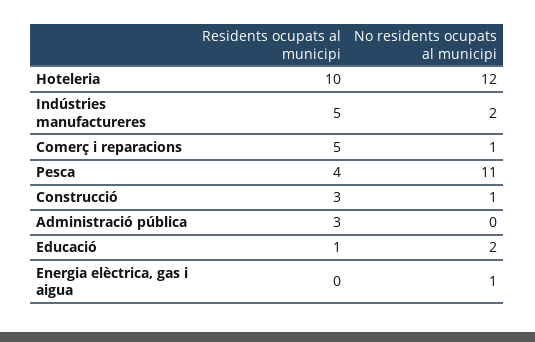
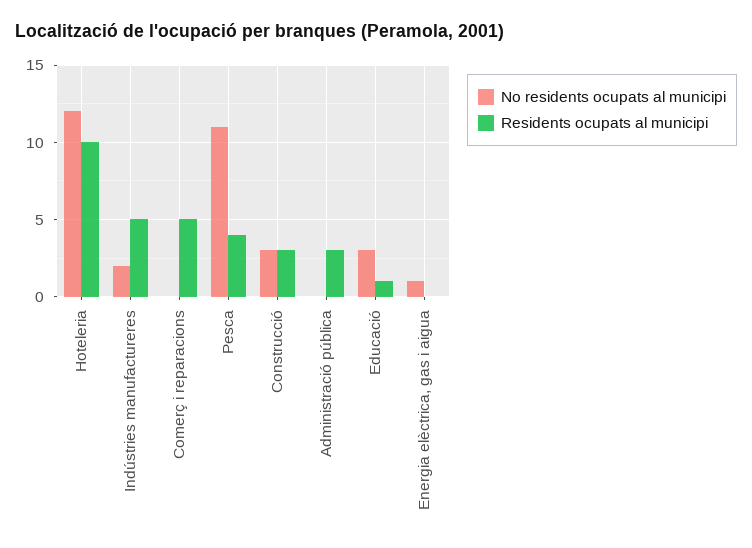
No residents ocupats al municipi, Comerç i reparacions: 1 -> 0
No residents ocupats al municipi, Construcció: 1 -> 3
No residents ocupats al municipi, Educació: 2 -> 3

